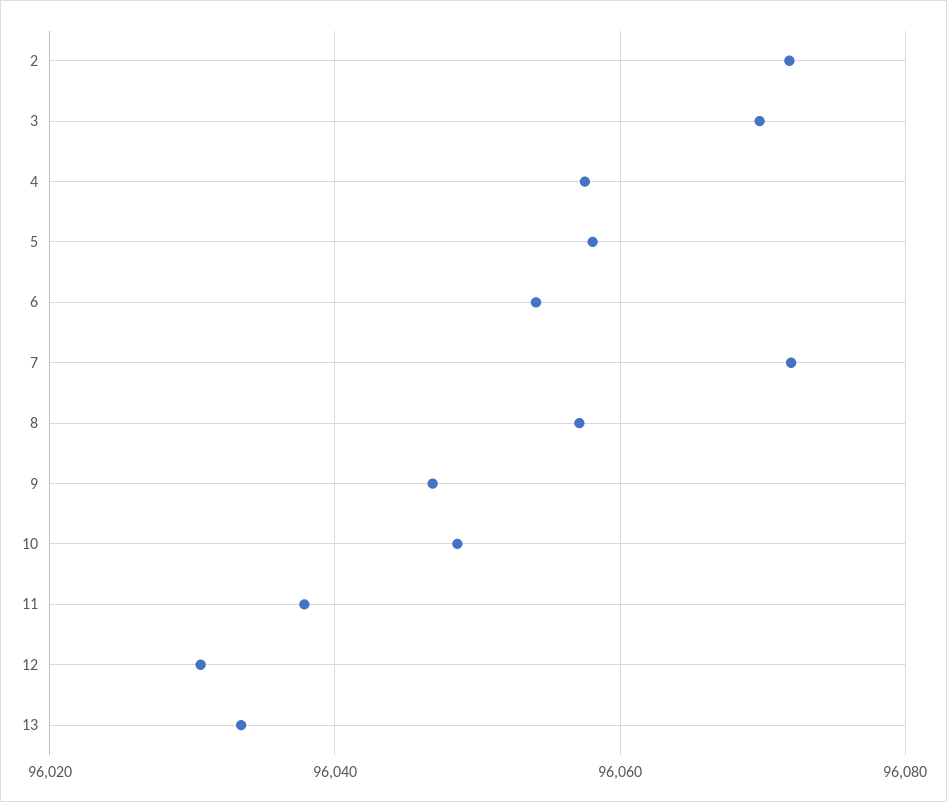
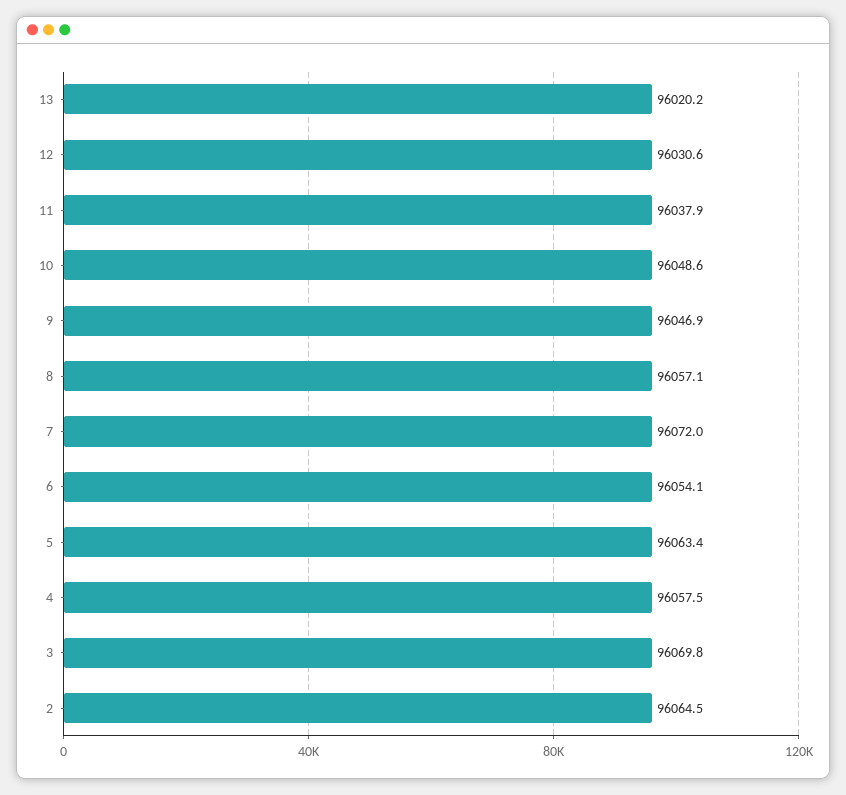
2: 96072 -> 96064.5
5: 96058 -> 96063.4
13: 96034 -> 96020.2

